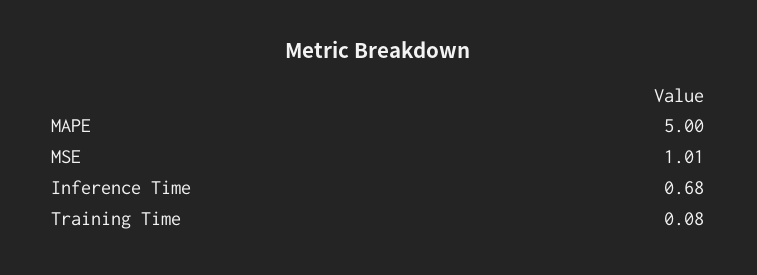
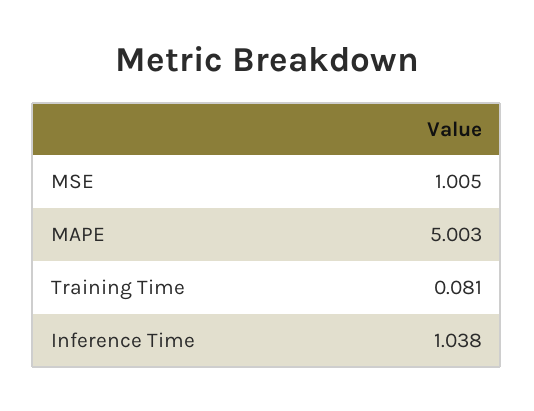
Inference Time: 0.68 -> 1.038

